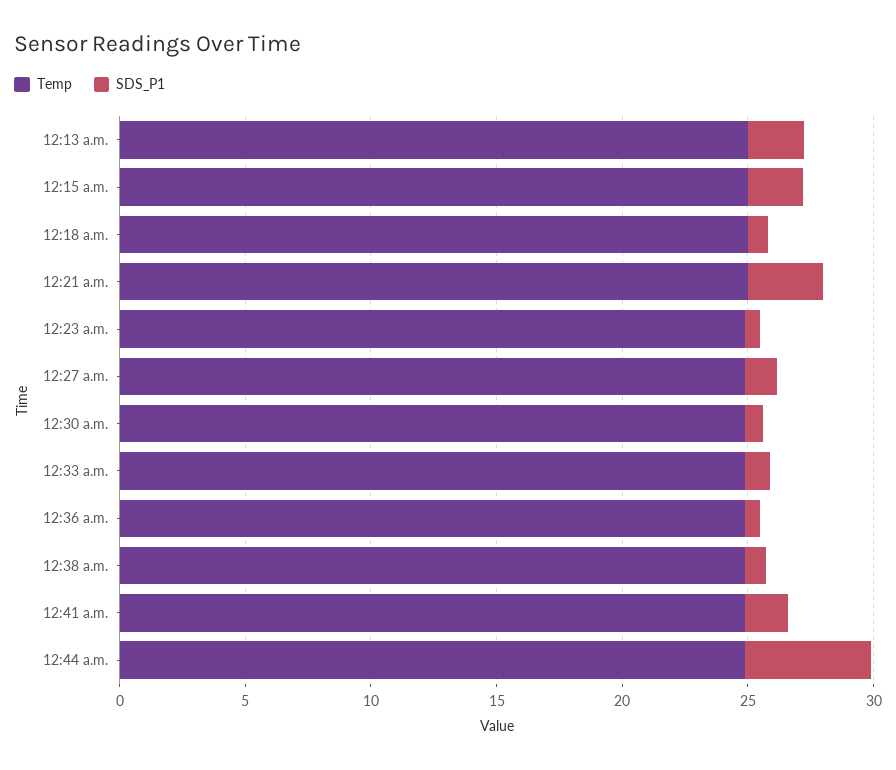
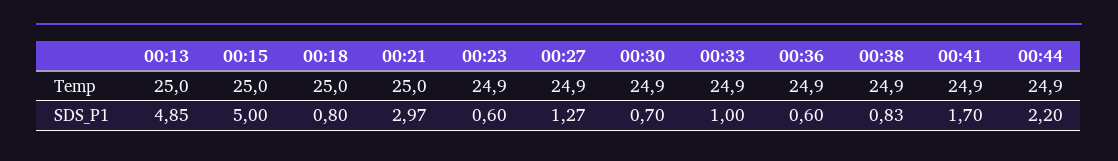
SDS_P1, 12:13 a.m.: 2 -> 4.85
SDS_P1, 12:15 a.m.: 2 -> 5
SDS_P1, 12:44 a.m.: 5 -> 2.2

